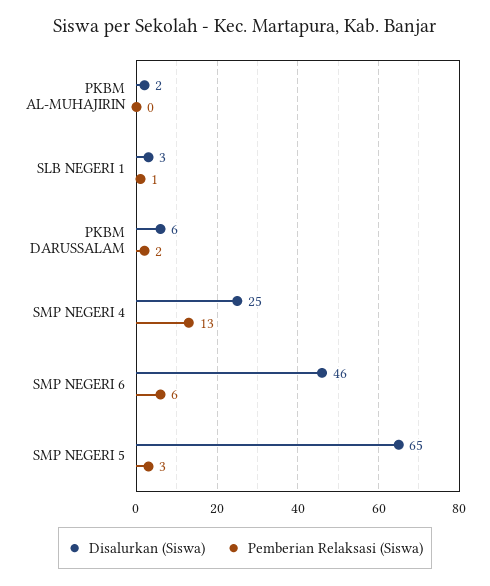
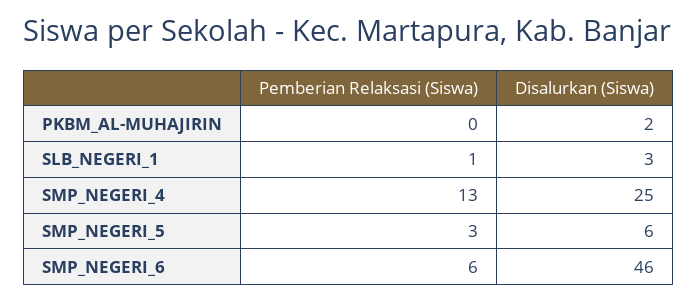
Disalurkan (Siswa), PKBM DARUSSALAM: 6 -> none
Pemberian Relaksasi (Siswa), PKBM DARUSSALAM: 2 -> none
Disalurkan (Siswa), SMP NEGERI 5: 65 -> 6

